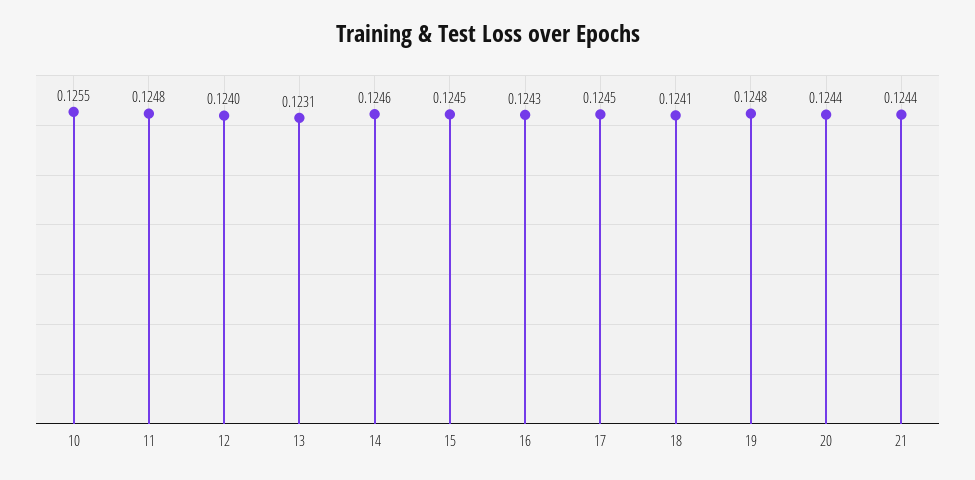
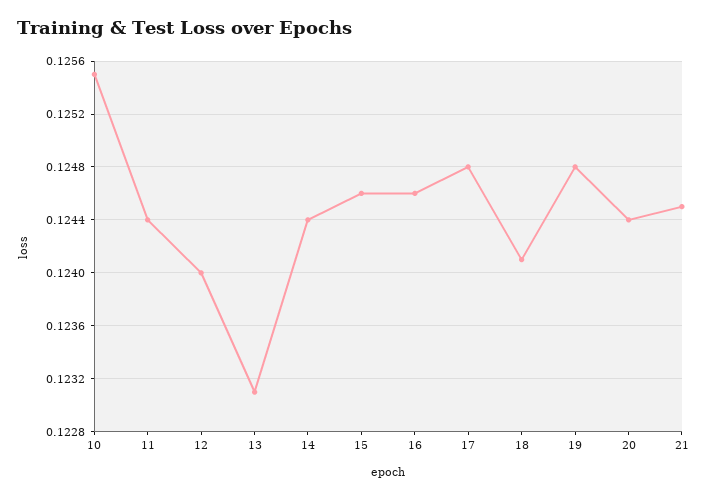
11: 0.1248 -> 0.1244
14: 0.1246 -> 0.1244
15: 0.1245 -> 0.1246
16: 0.1243 -> 0.1246
17: 0.1245 -> 0.1248
21: 0.1244 -> 0.1245

